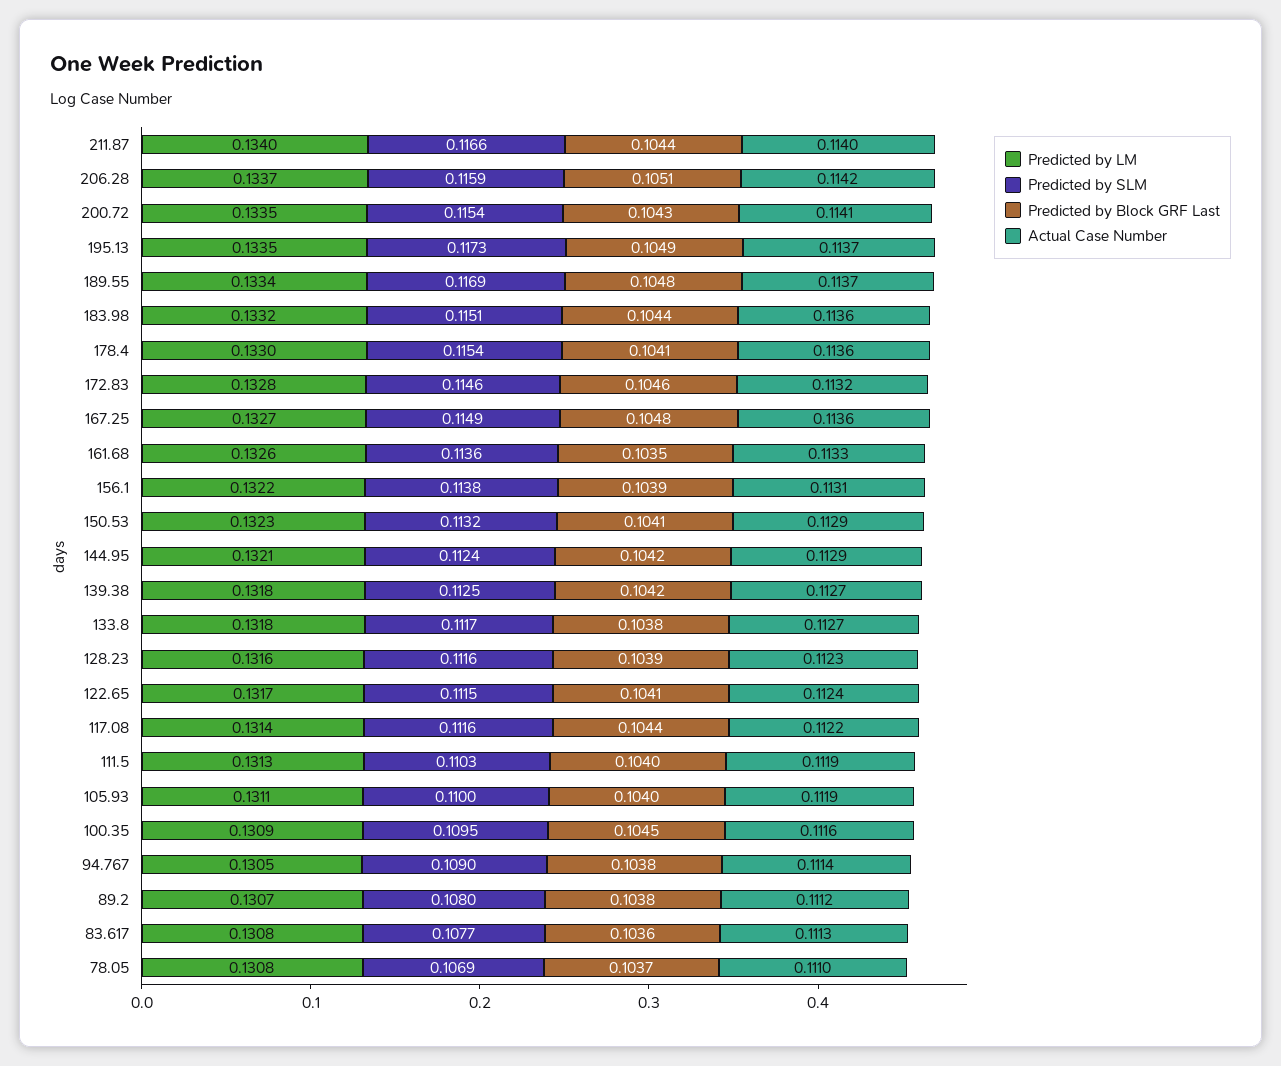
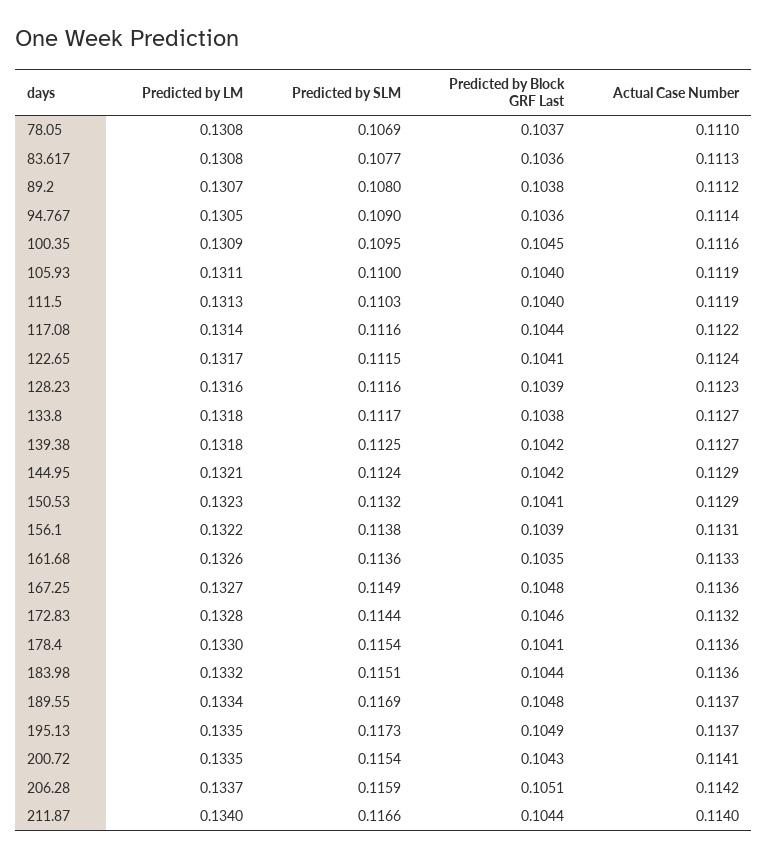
Predicted by SLM, 172.83: 0.1146 -> 0.1144
Predicted by Block GRF Last, 94.767: 0.1038 -> 0.1036

